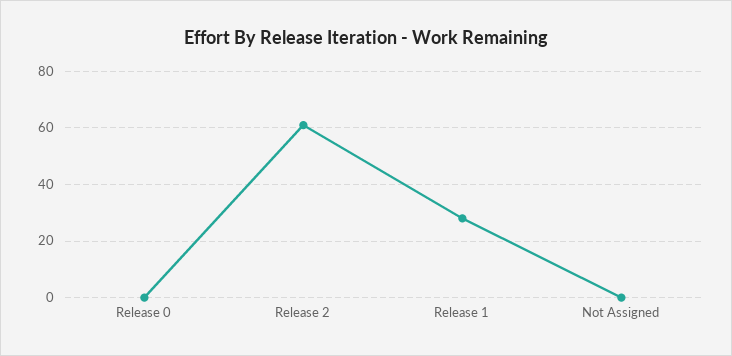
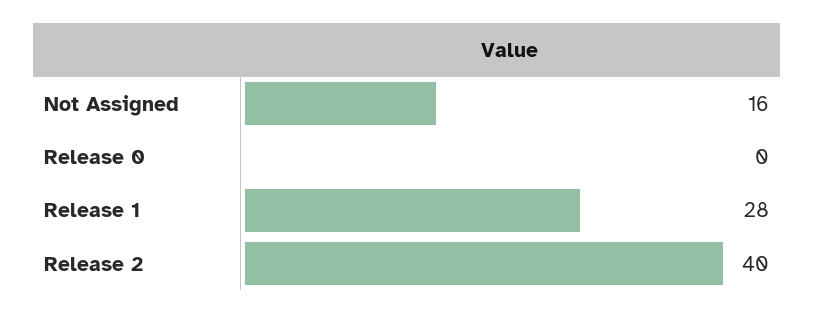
Release 2: 60 -> 40
Not Assigned: 0 -> 16

